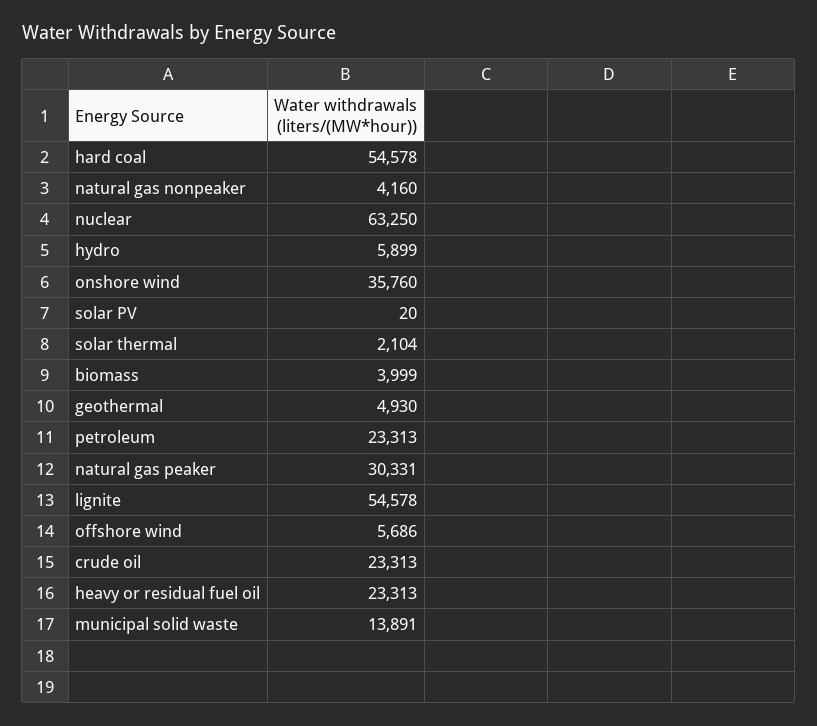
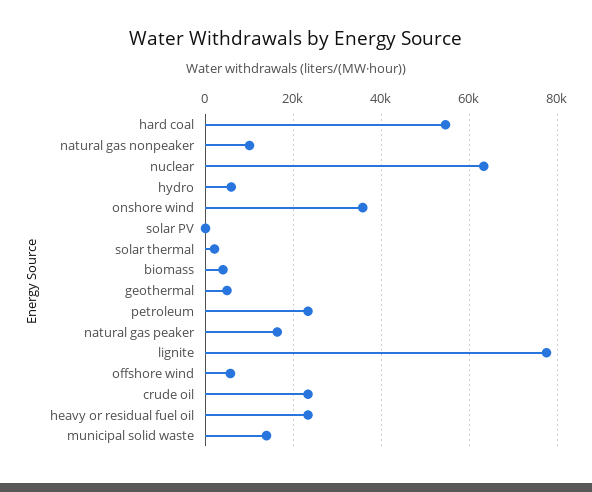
natural gas nonpeaker: 4160 -> 10000
natural gas peaker: 30331 -> 16000
lignite: 54578 -> 78000

